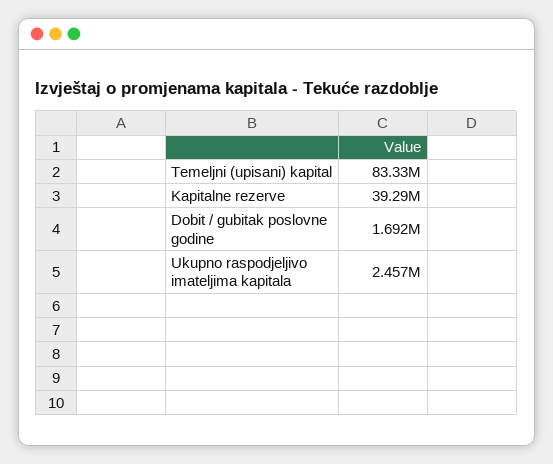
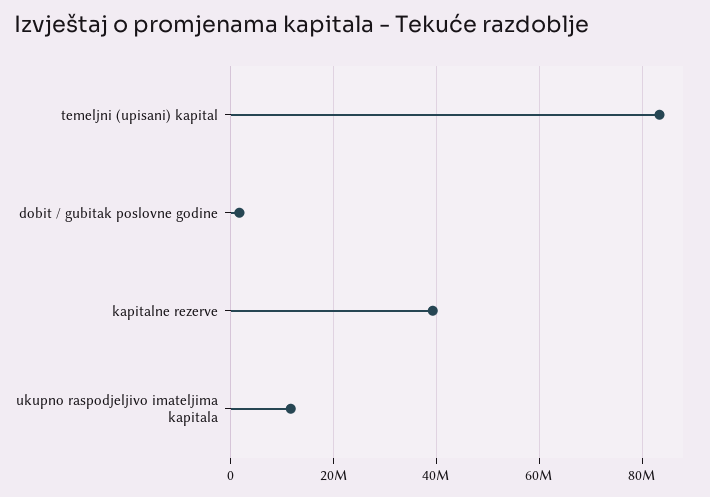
Ukupno raspodjeljivo imateljima kapitala: 2457000 -> 12000000

